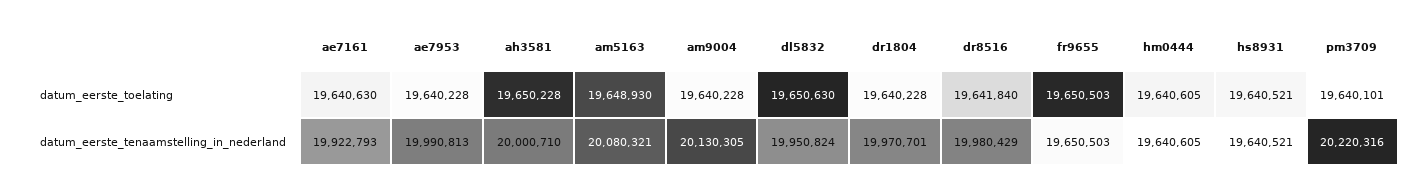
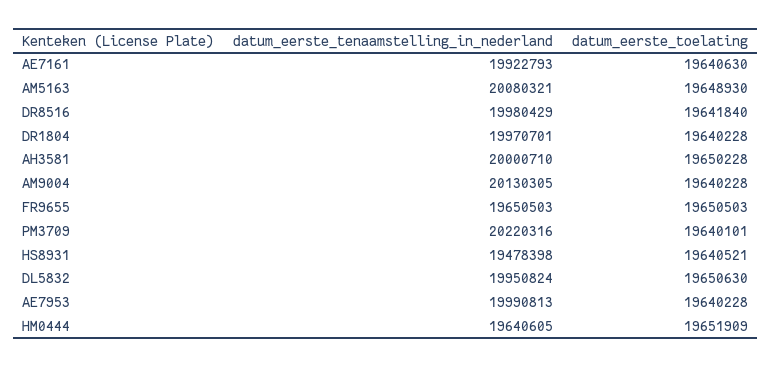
hm0444, datum_eerste_toelating: 19640605 -> 19651909
hs8931, datum_eerste_tenaamstelling_in_nederland: 19640521 -> 19478398

